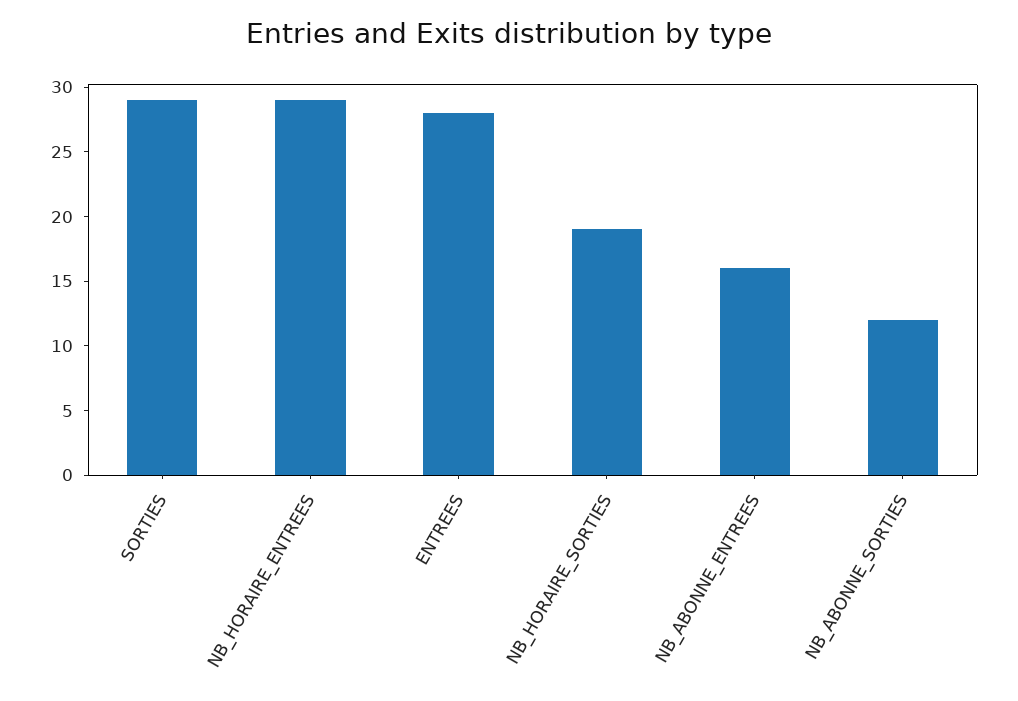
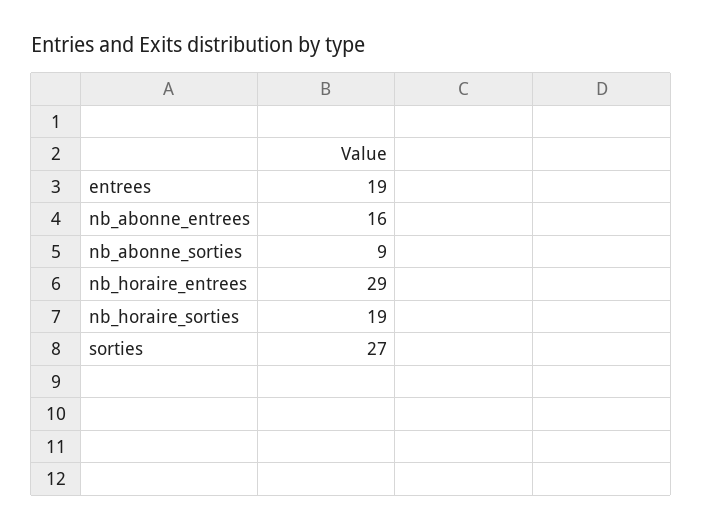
SORTIES: 29 -> 27
ENTREES: 28 -> 19
NB_ABONNE_SORTIES: 12 -> 9

